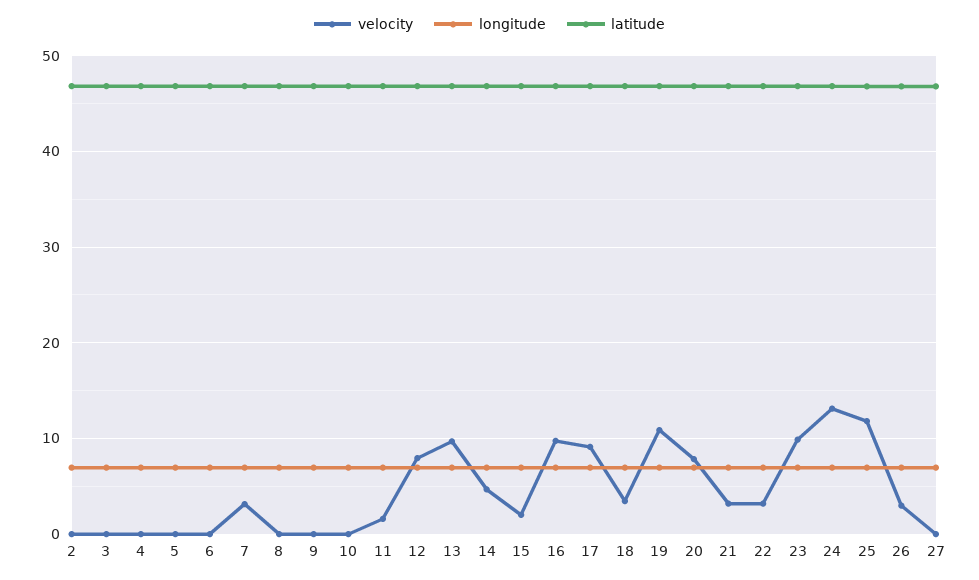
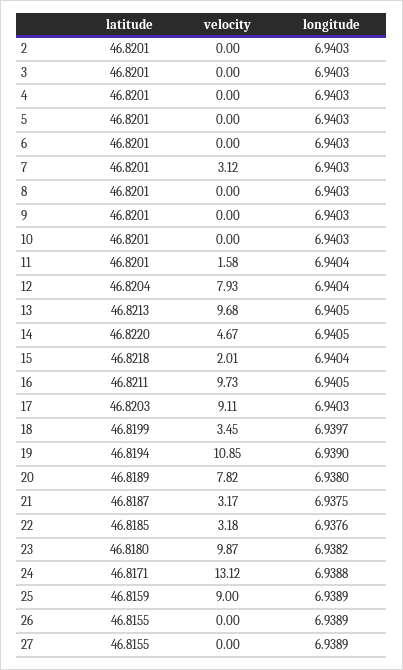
velocity, 25: 12 -> 9
velocity, 26: 3 -> 0

